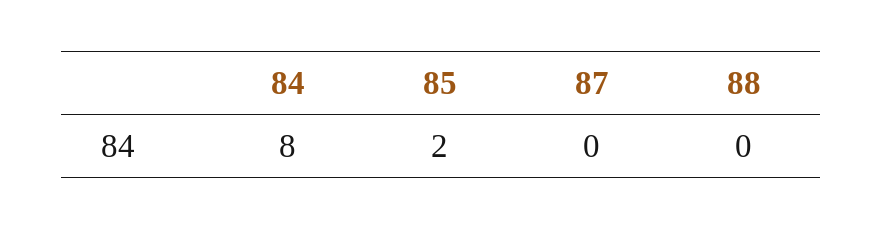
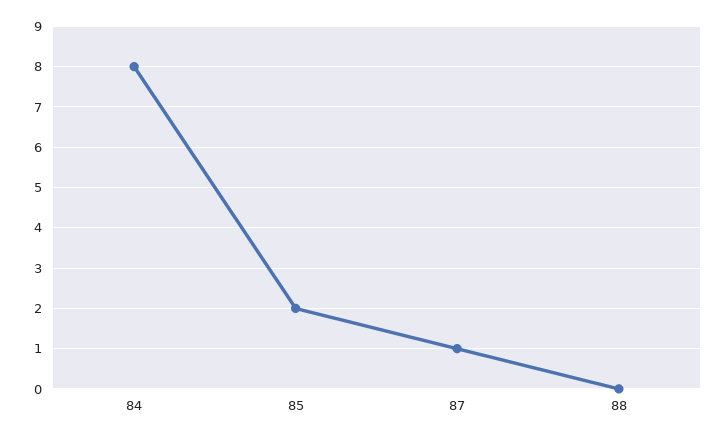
87: 0 -> 1

